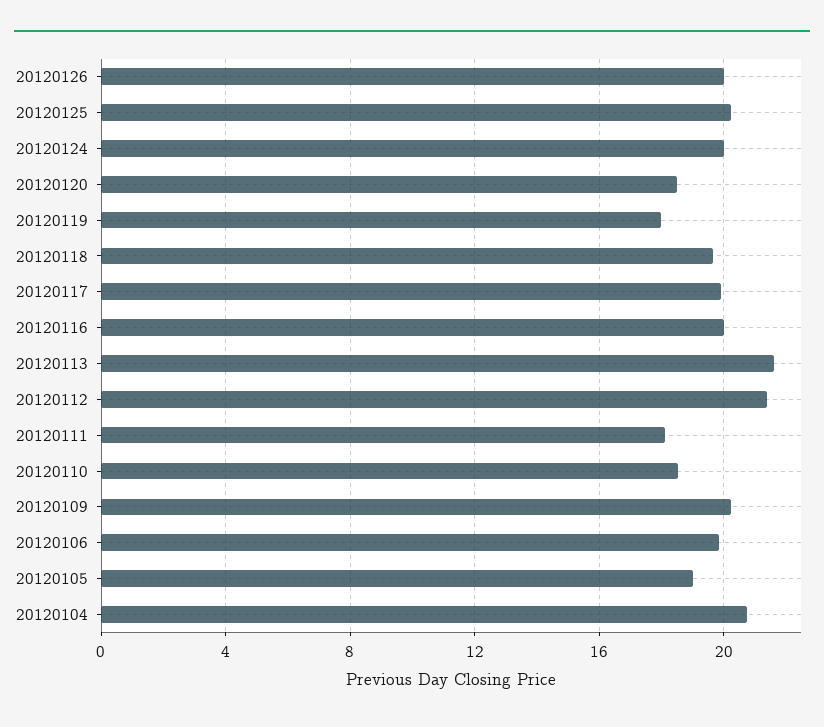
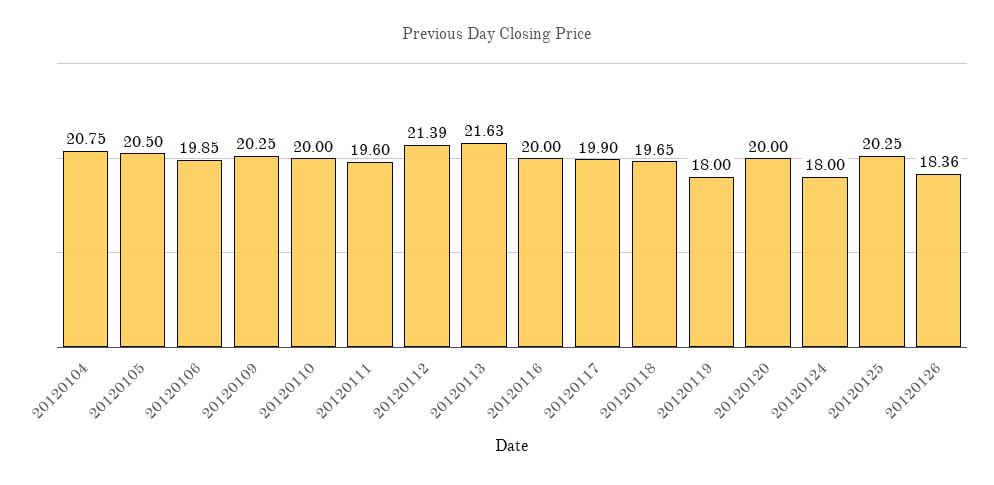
20120126: 20 -> 18.36
20120124: 20 -> 18
20120120: 18.5 -> 20
20120111: 18 -> 19.6
20120110: 18.5 -> 20
20120105: 19 -> 20.5

